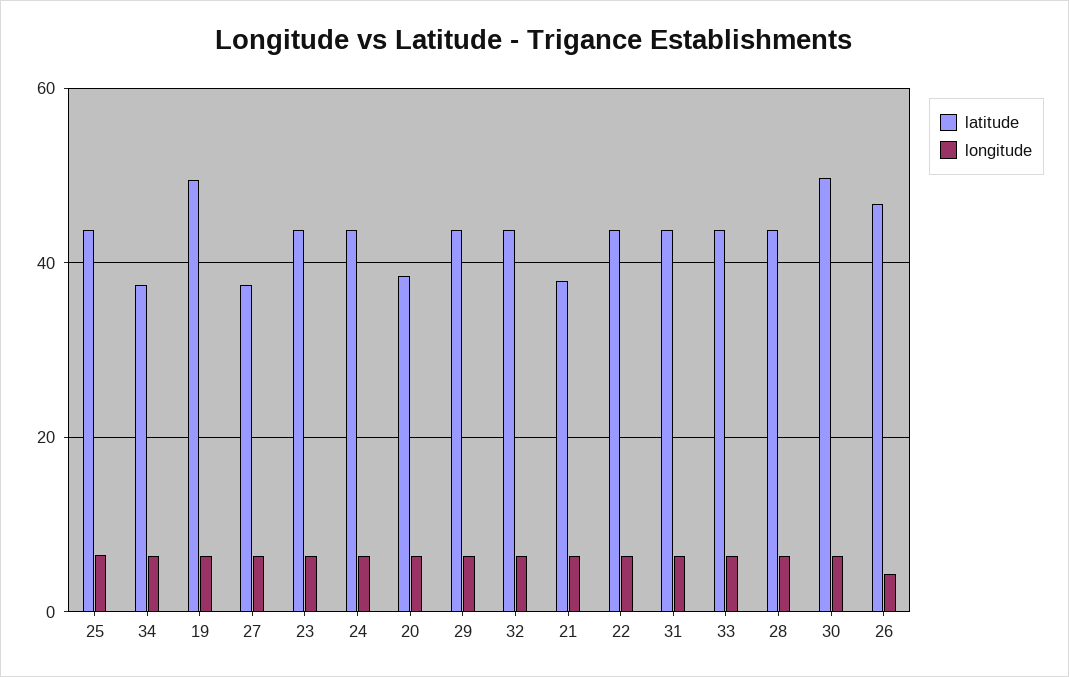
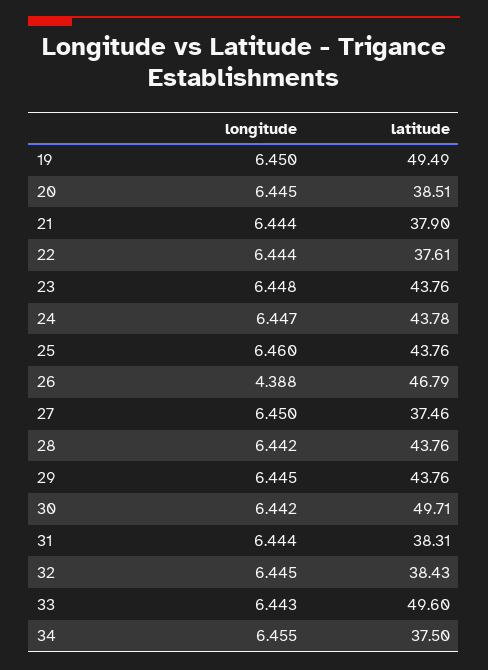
latitude, 32: 44 -> 38.43
latitude, 22: 44 -> 37.61
latitude, 31: 44 -> 38.31
latitude, 33: 44 -> 49.6

